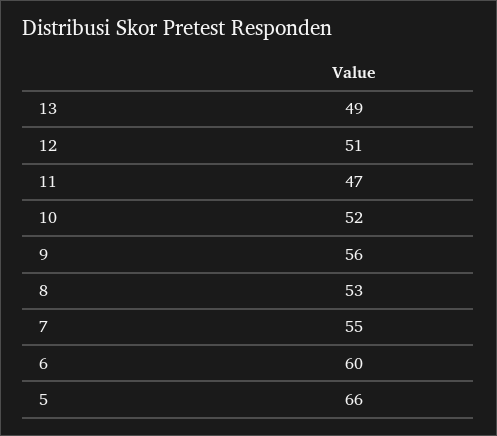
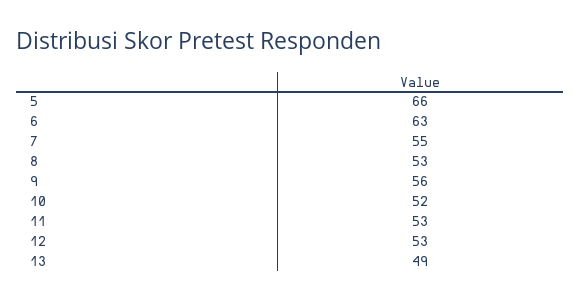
12: 51 -> 53
11: 47 -> 53
6: 60 -> 63

